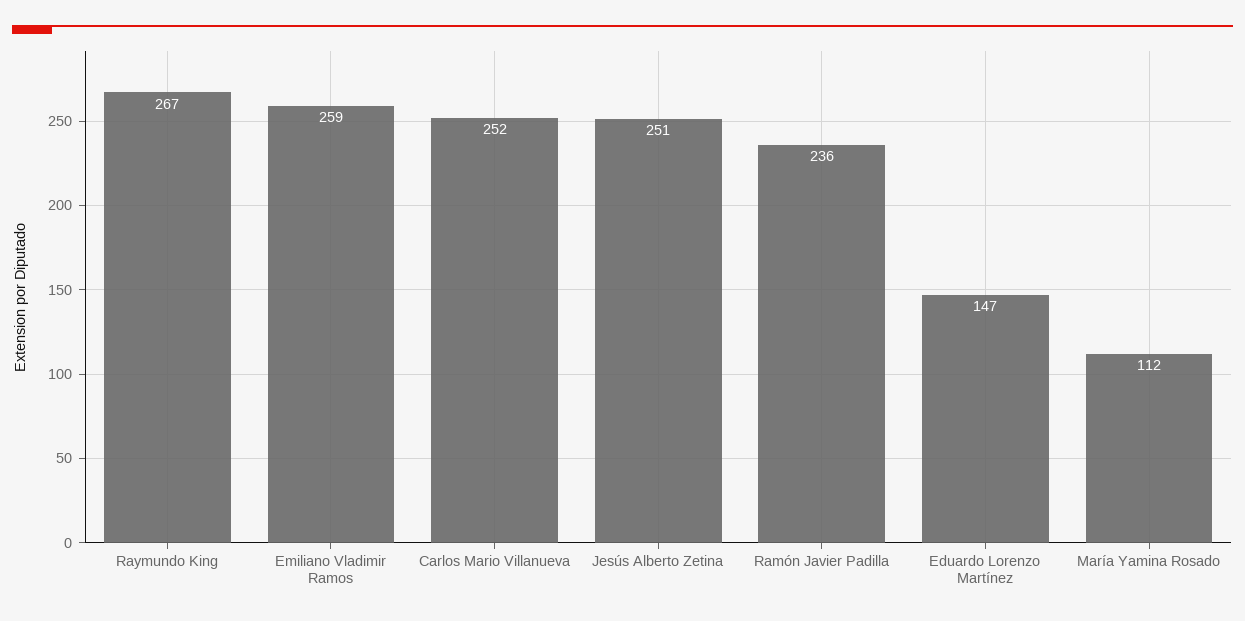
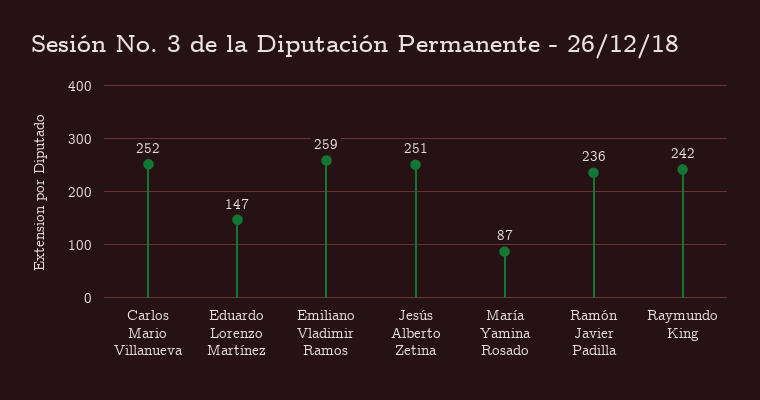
Raymundo King: 267 -> 242
María Yamina Rosado: 112 -> 87

